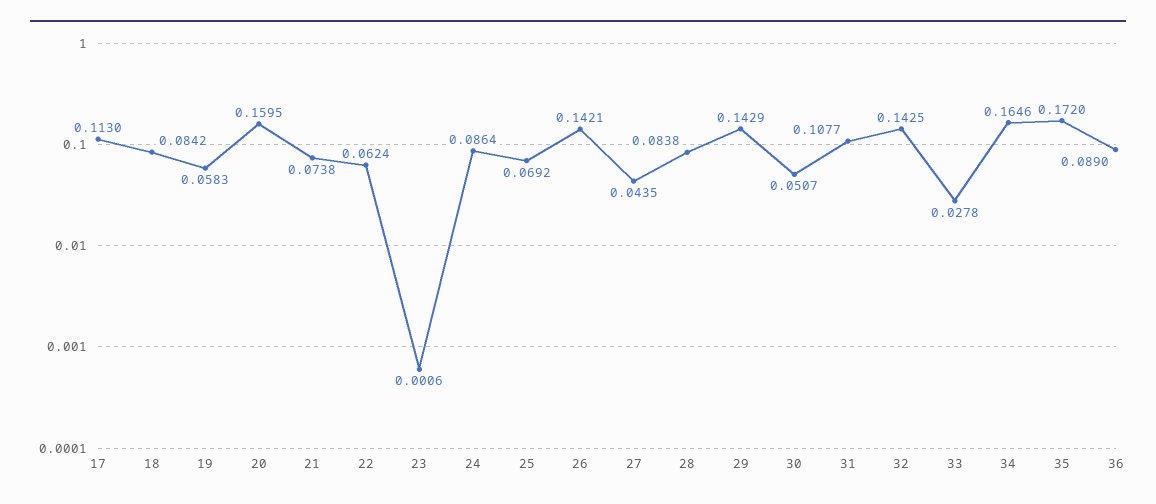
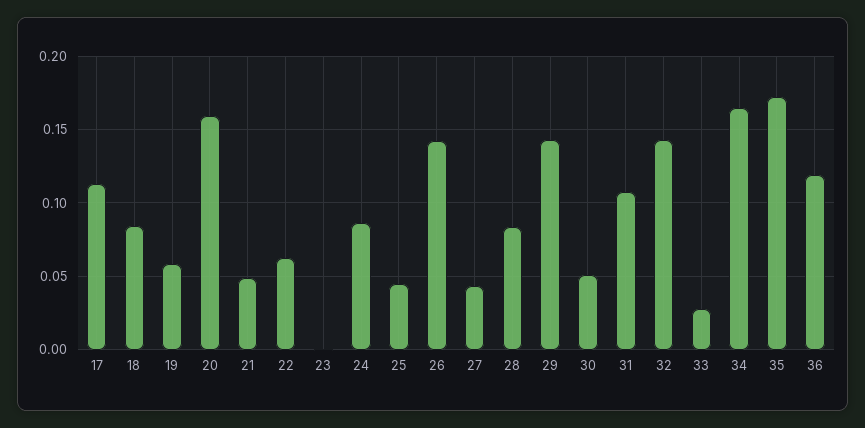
21: 0.0738 -> 0.05
25: 0.0692 -> 0.045
36: 0.089 -> 0.12

